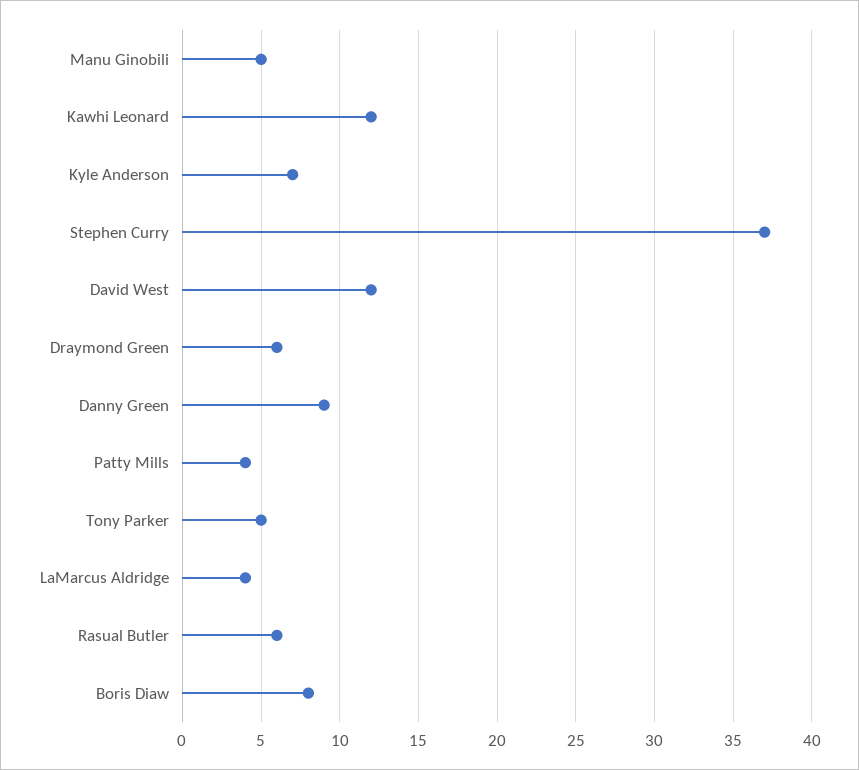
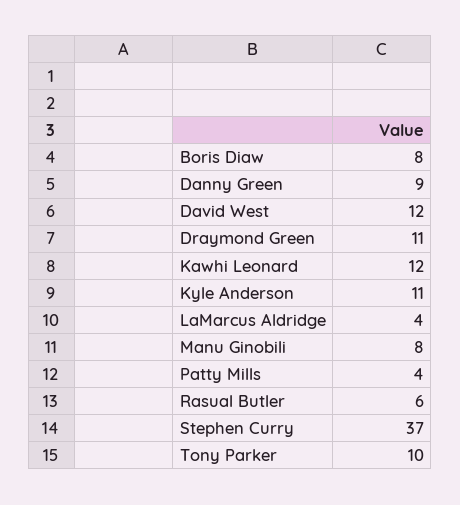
Manu Ginobili: 5 -> 8
Kyle Anderson: 7 -> 11
Draymond Green: 6 -> 11
Tony Parker: 5 -> 10

